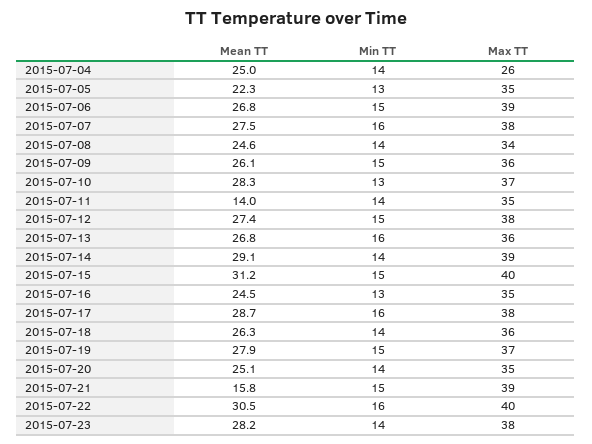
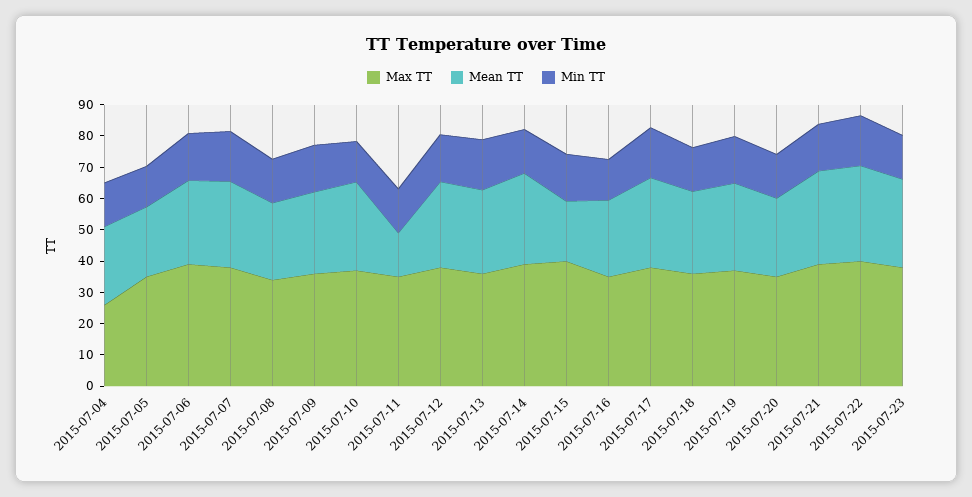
Mean TT, 2015-07-15: 31.2 -> 20
Mean TT, 2015-07-21: 15.8 -> 30

